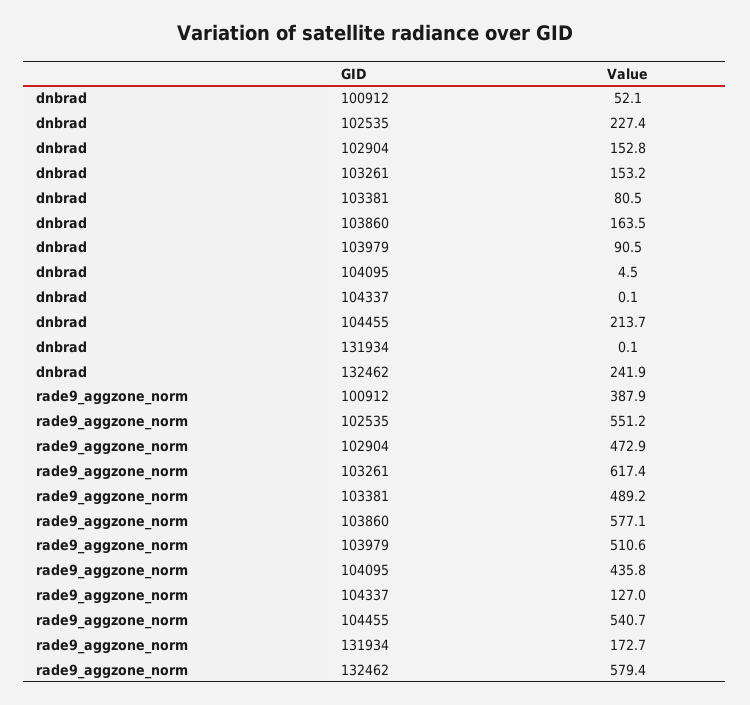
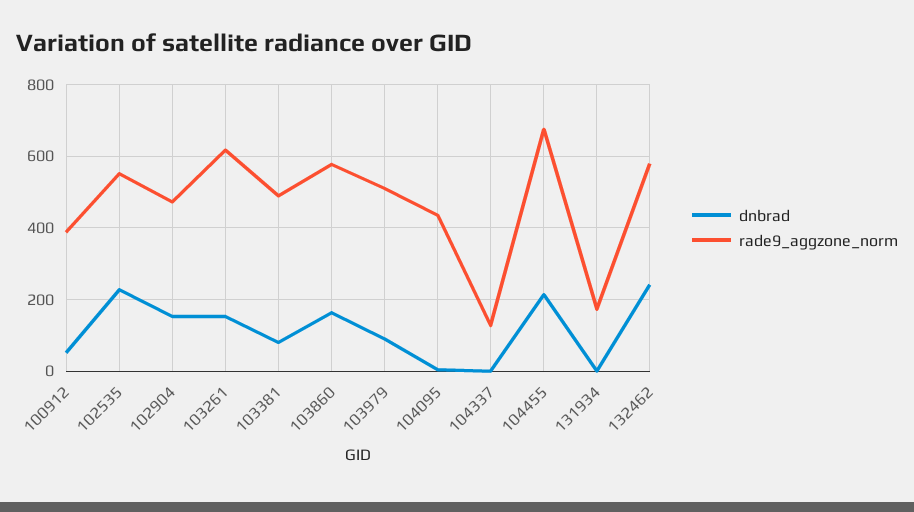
rade9_aggzone_norm, 104455: 540.7 -> 680

